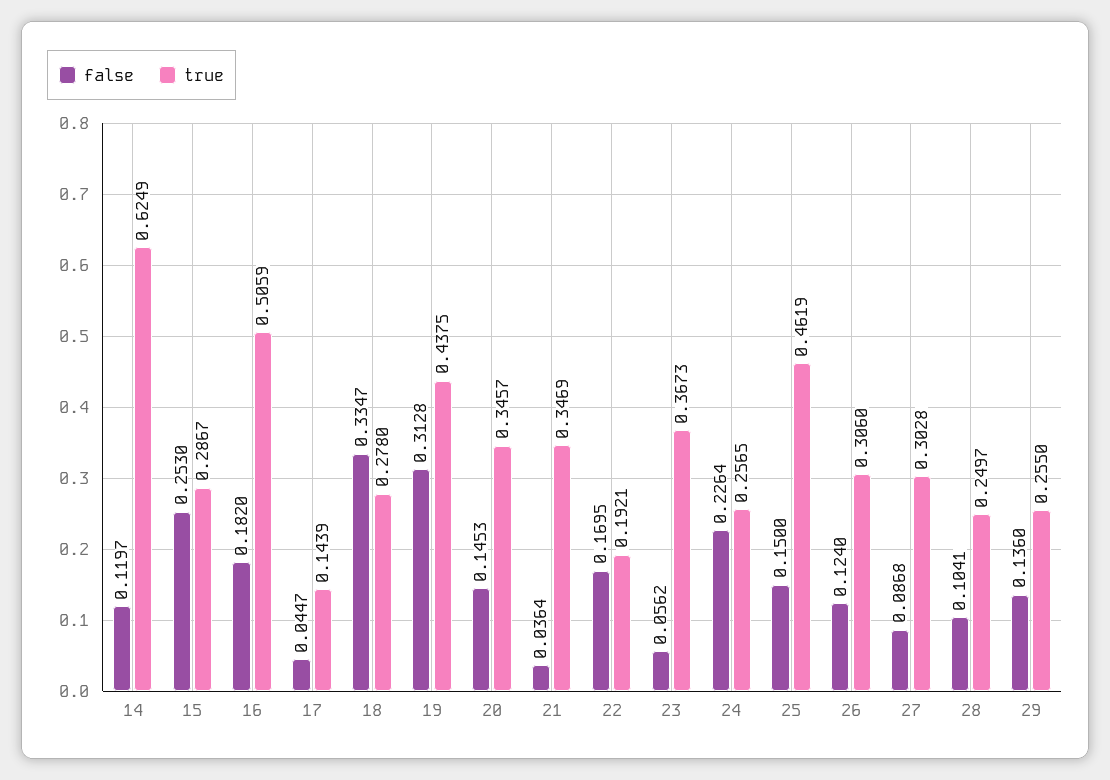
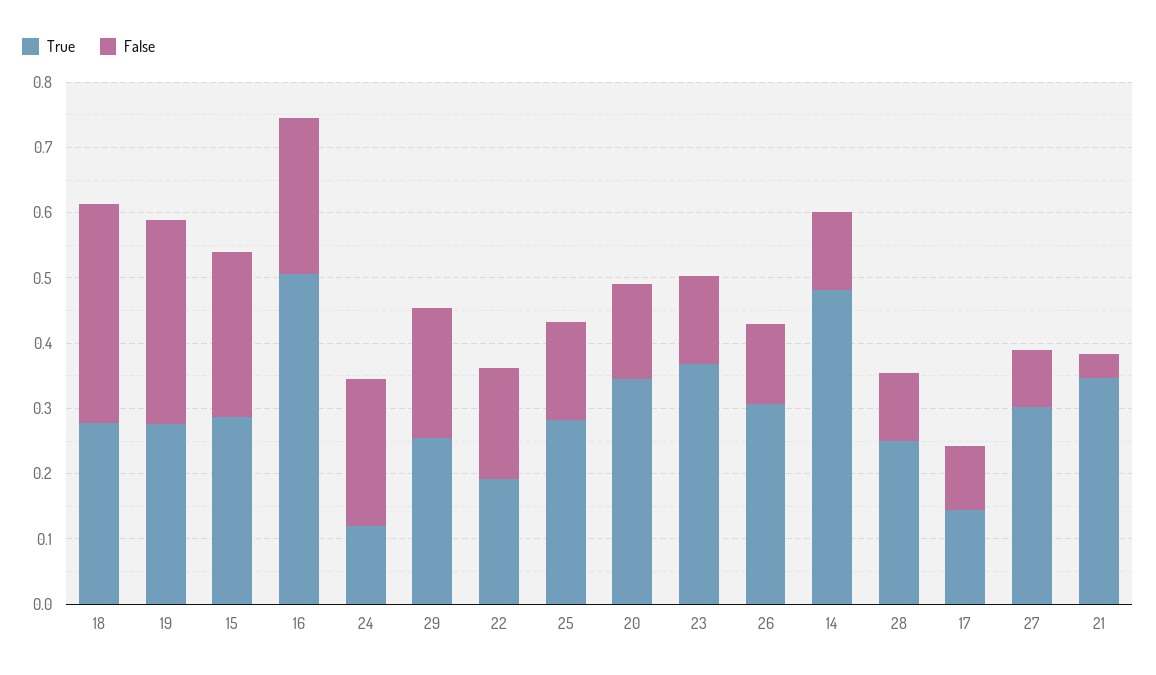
true, 14: 0.6249 -> 0.48
false, 16: 0.182 -> 0.24
false, 17: 0.0447 -> 0.1
true, 19: 0.4375 -> 0.28
false, 23: 0.0562 -> 0.14
true, 24: 0.2565 -> 0.12
true, 25: 0.4619 -> 0.28
false, 29: 0.136 -> 0.2

